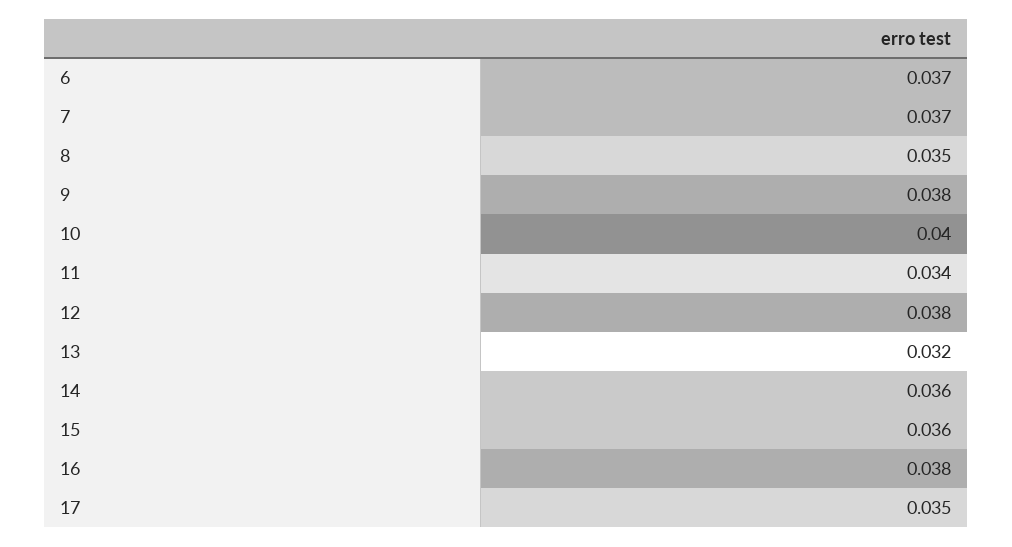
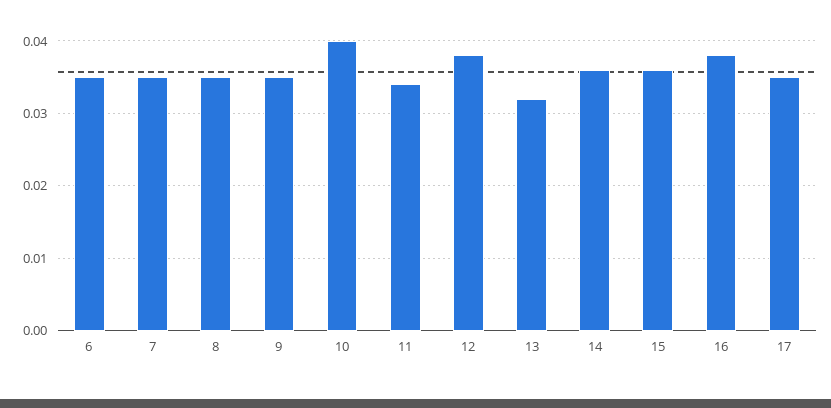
6: 0.037 -> 0.035
7: 0.037 -> 0.035
9: 0.038 -> 0.035

